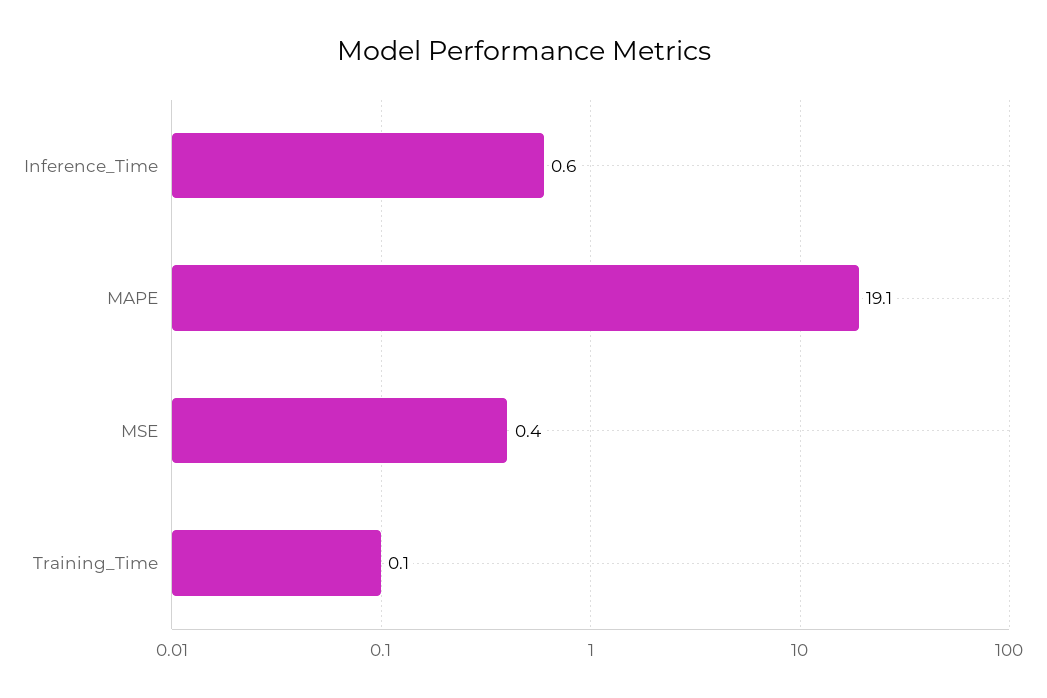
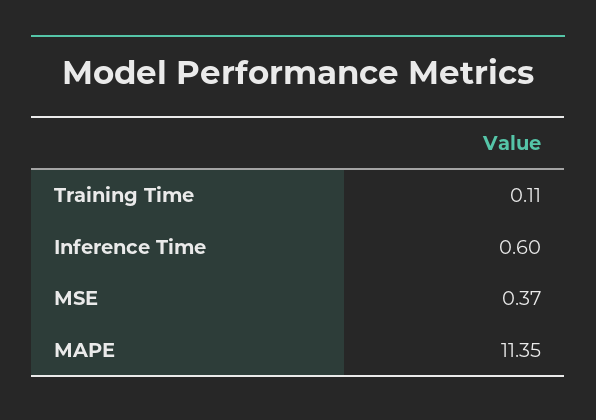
MAPE: 19.1 -> 11.35

